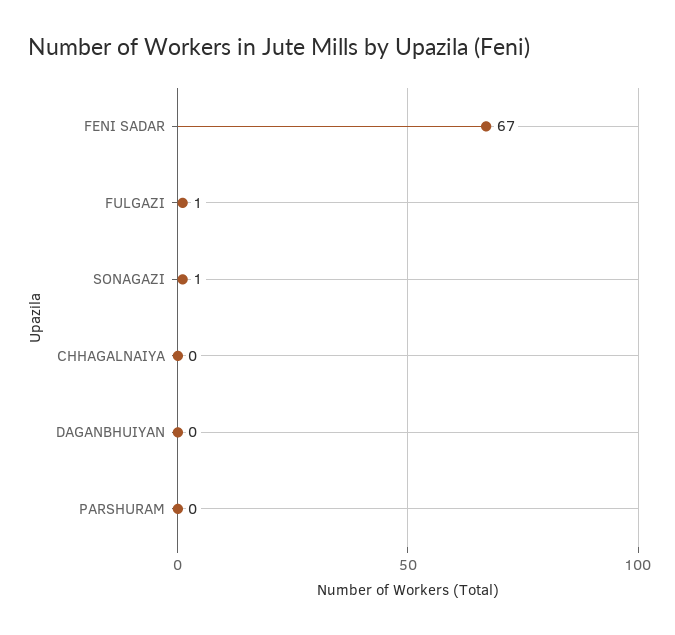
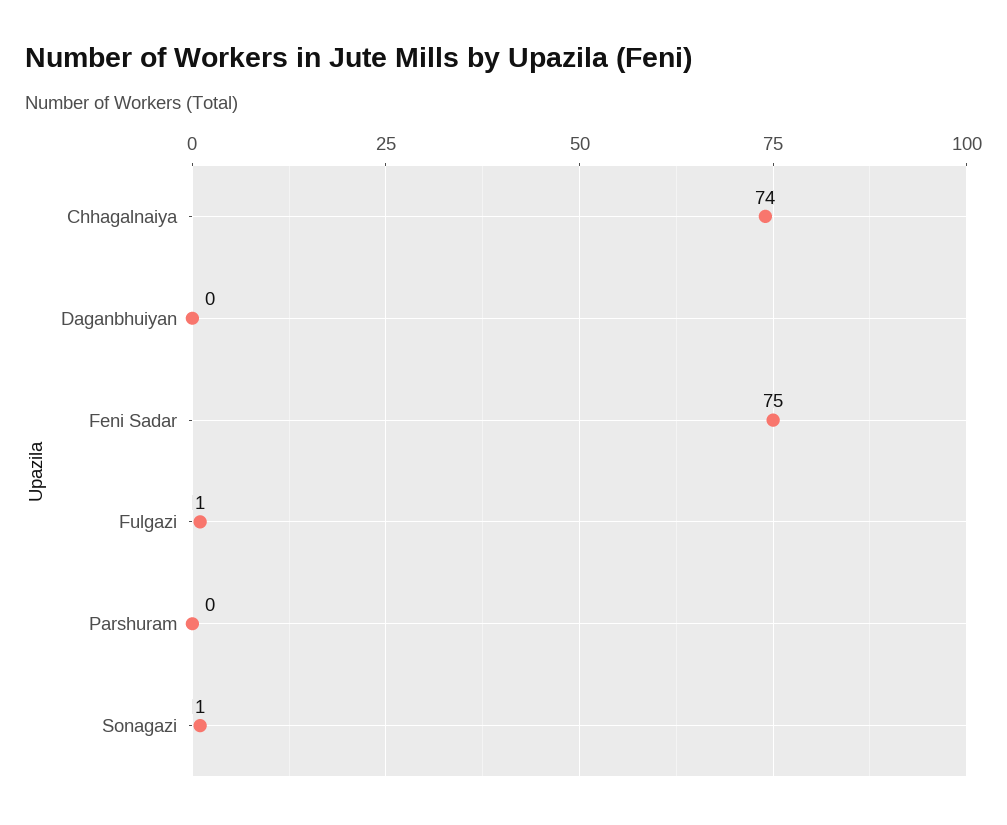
FENI SADAR: 67 -> 75
CHHAGALNAIYA: 0 -> 74

